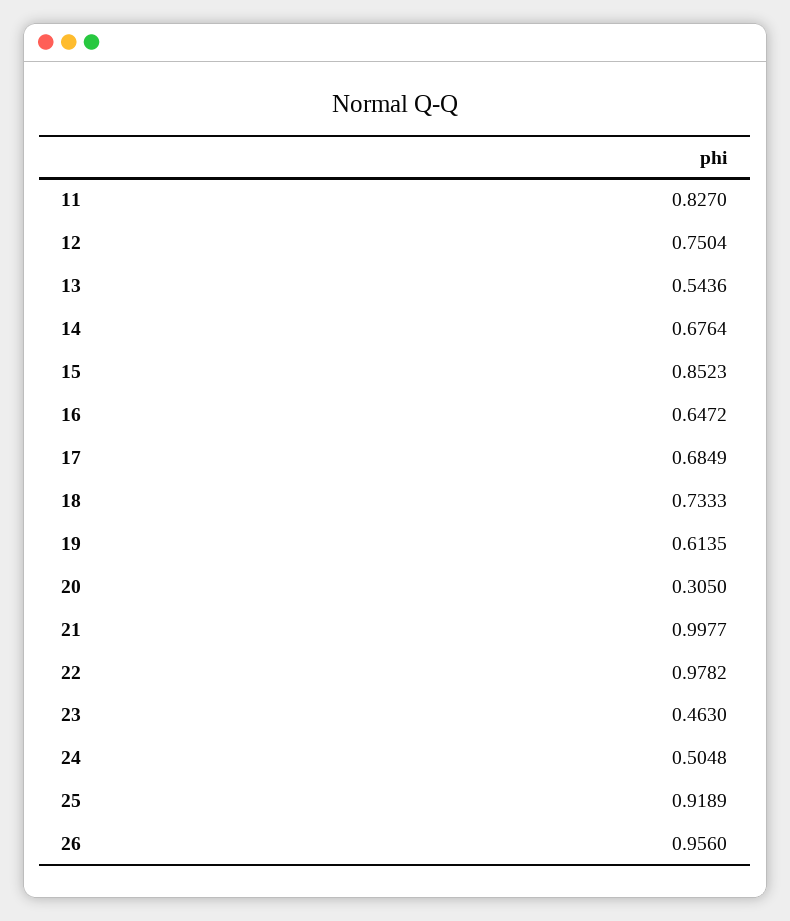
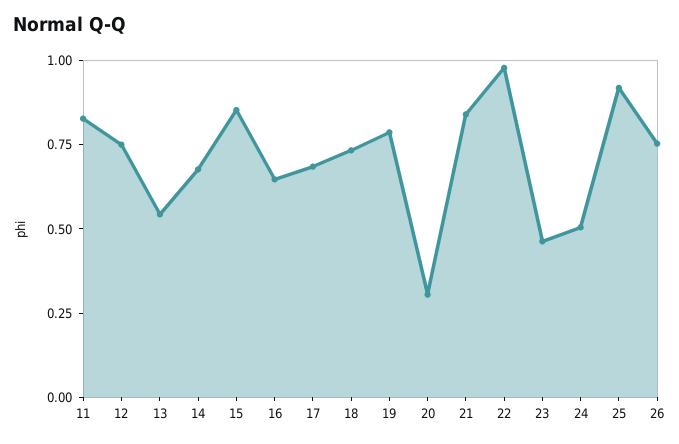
19: 0.6135 -> 0.8
21: 0.9977 -> 0.85
26: 0.956 -> 0.75

